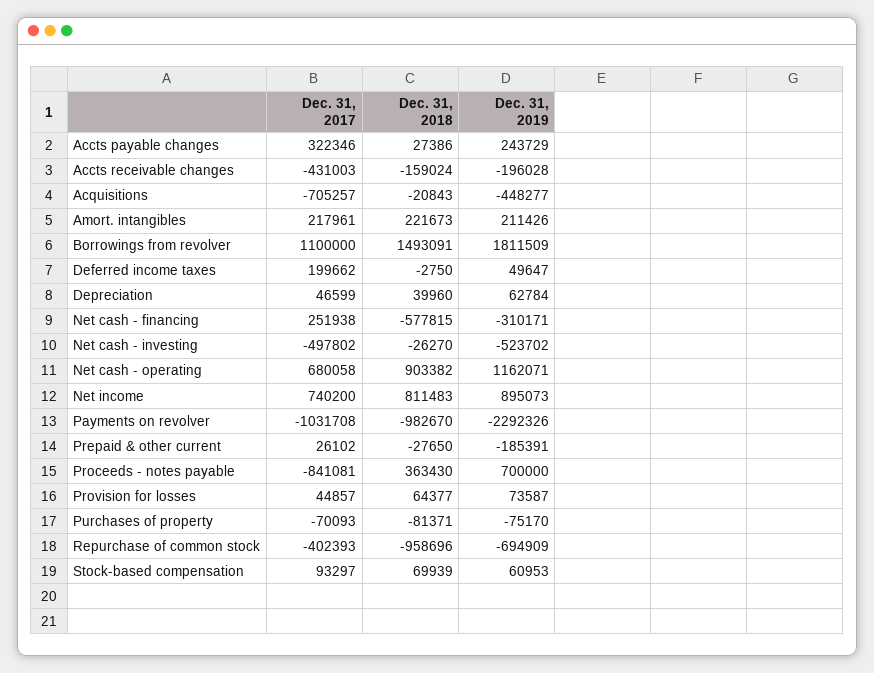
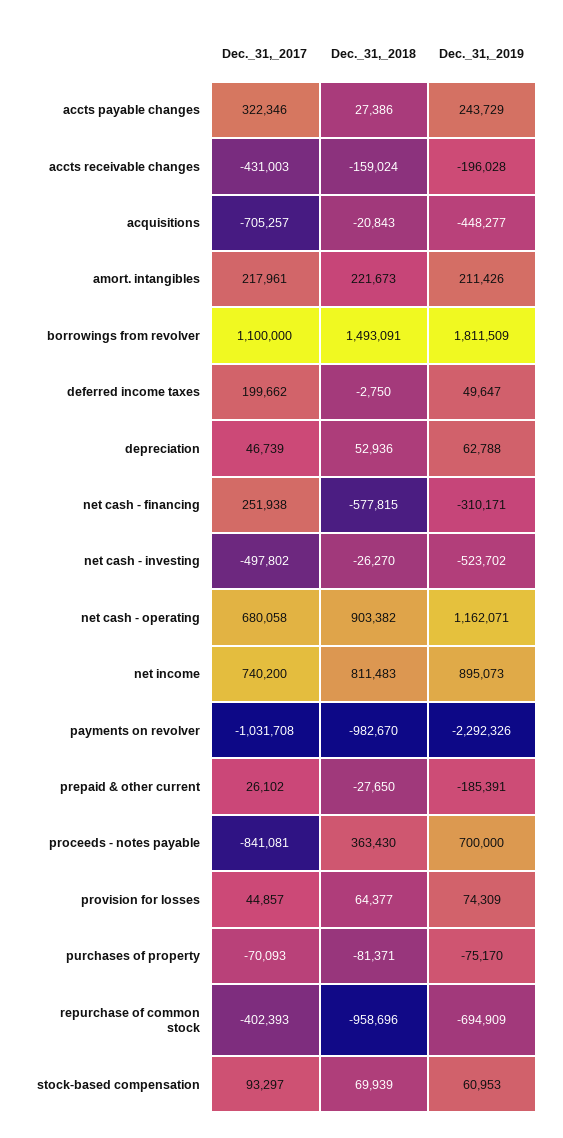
Dec. 31, 2017, Depreciation: 46599 -> 46739
Dec. 31, 2018, Depreciation: 39960 -> 52936
Dec. 31, 2019, Depreciation: 62784 -> 62788
Dec. 31, 2019, Provision for losses: 73587 -> 74309

